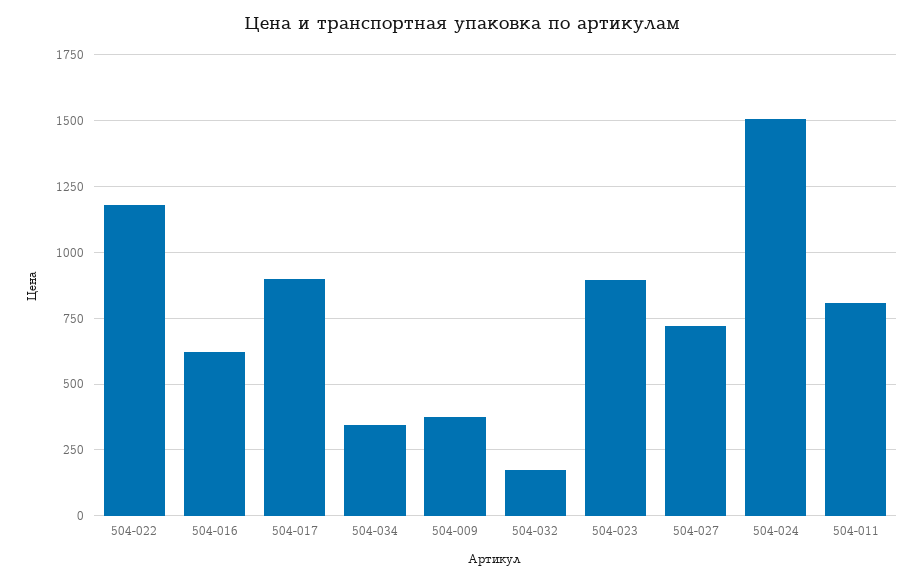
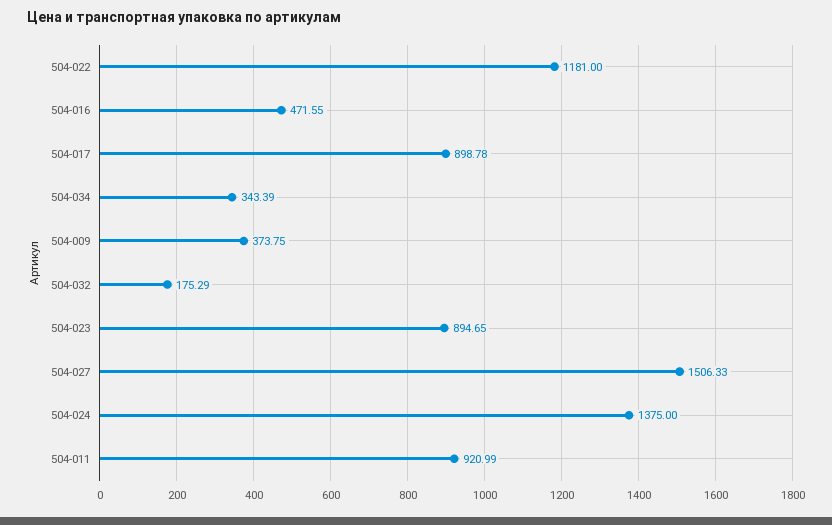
504-016: 625 -> 471.55
504-027: 725 -> 1506.33
504-024: 1500 -> 1375
504-011: 800 -> 920.99

